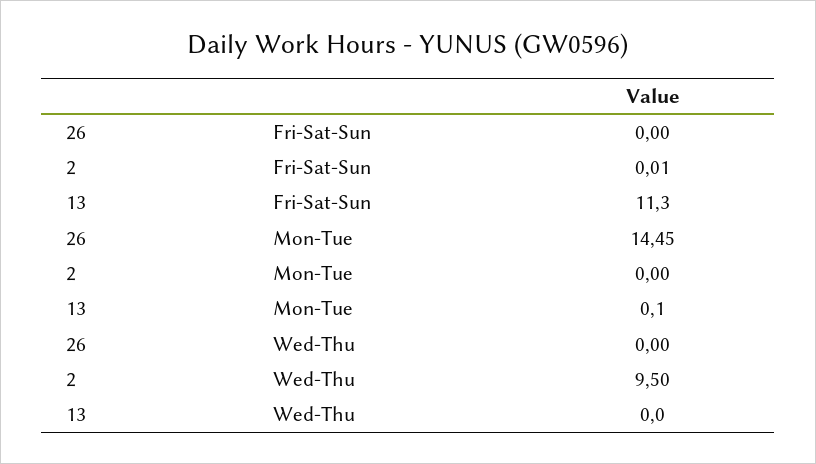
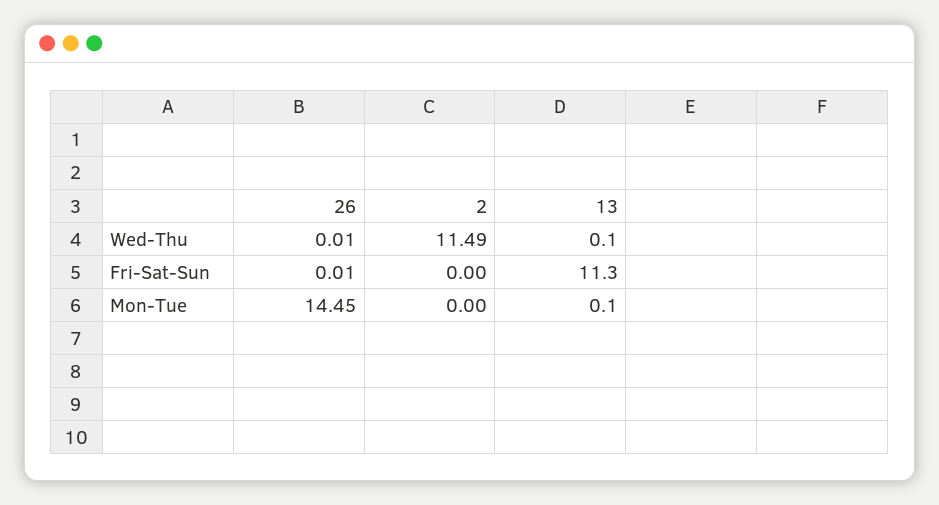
26, Fri-Sat-Sun: 0 -> 0.01
2, Fri-Sat-Sun: 0.01 -> 0
26, Wed-Thu: 0 -> 0.01
2, Wed-Thu: 9.5 -> 11.49
13, Wed-Thu: 0 -> 0.1

